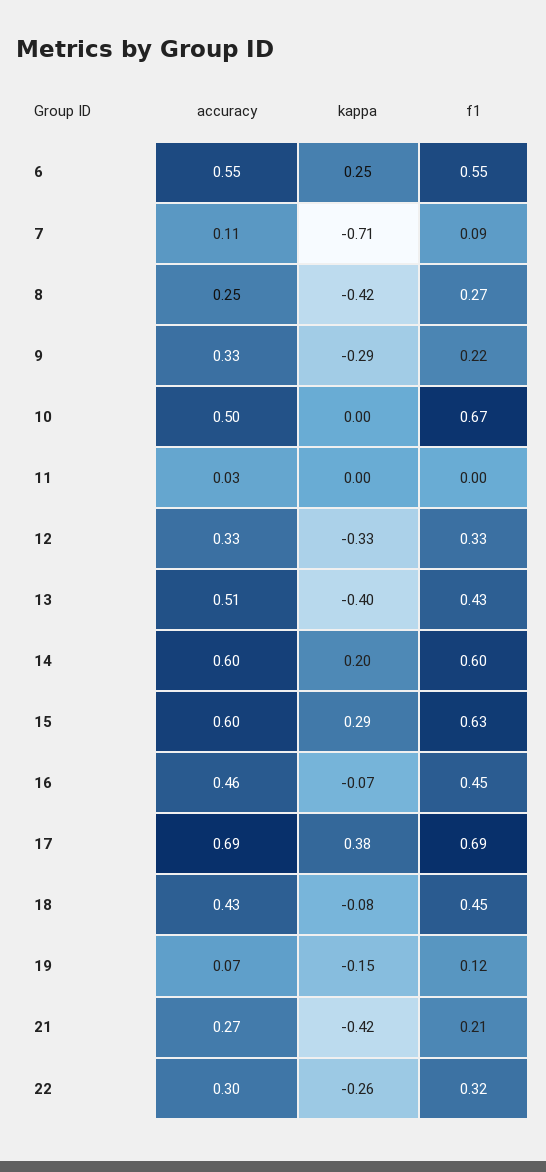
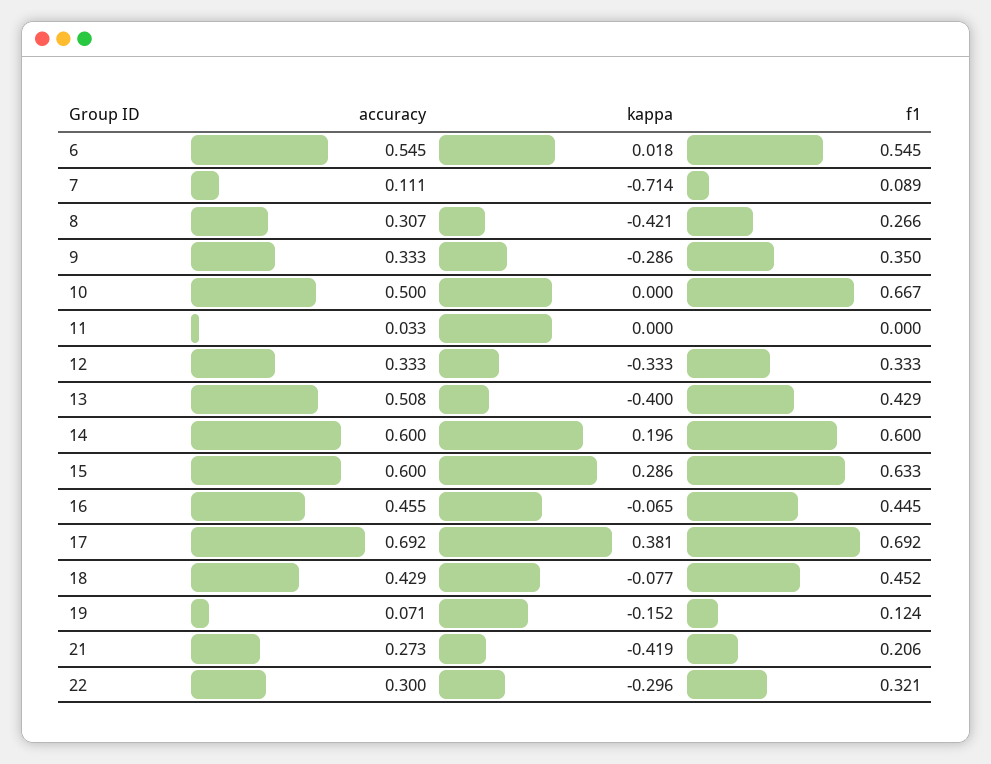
kappa, 6: 0.25 -> 0.018
accuracy, 8: 0.25 -> 0.307
f1, 9: 0.22 -> 0.35
kappa, 22: -0.26 -> -0.296

